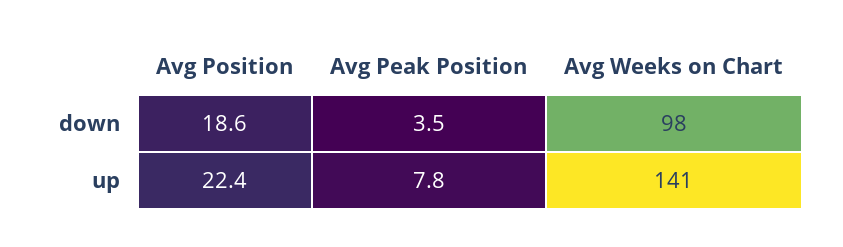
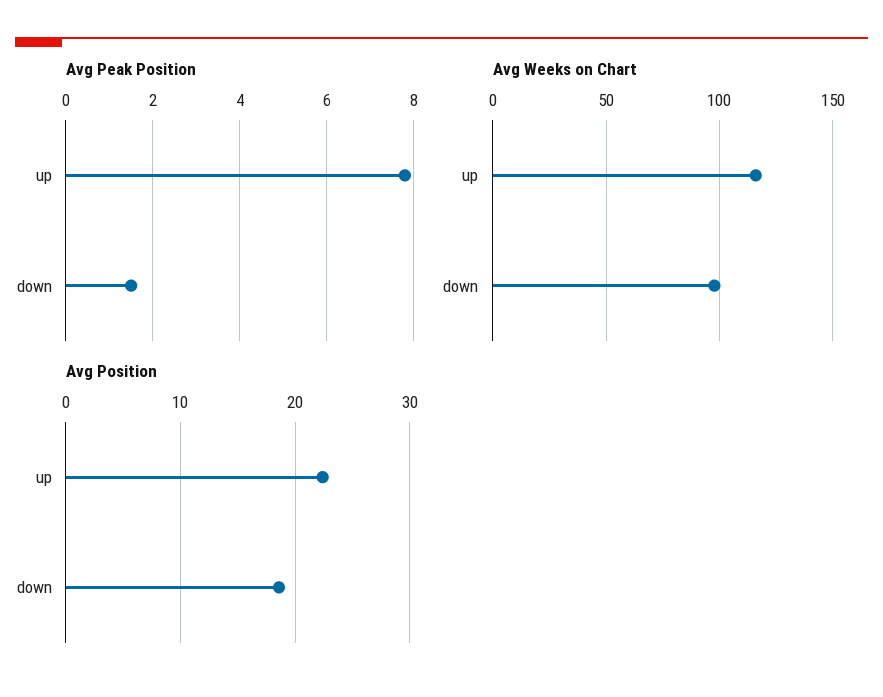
Avg Peak Position, down: 3.5 -> 1.5
Avg Weeks on Chart, up: 141 -> 115

